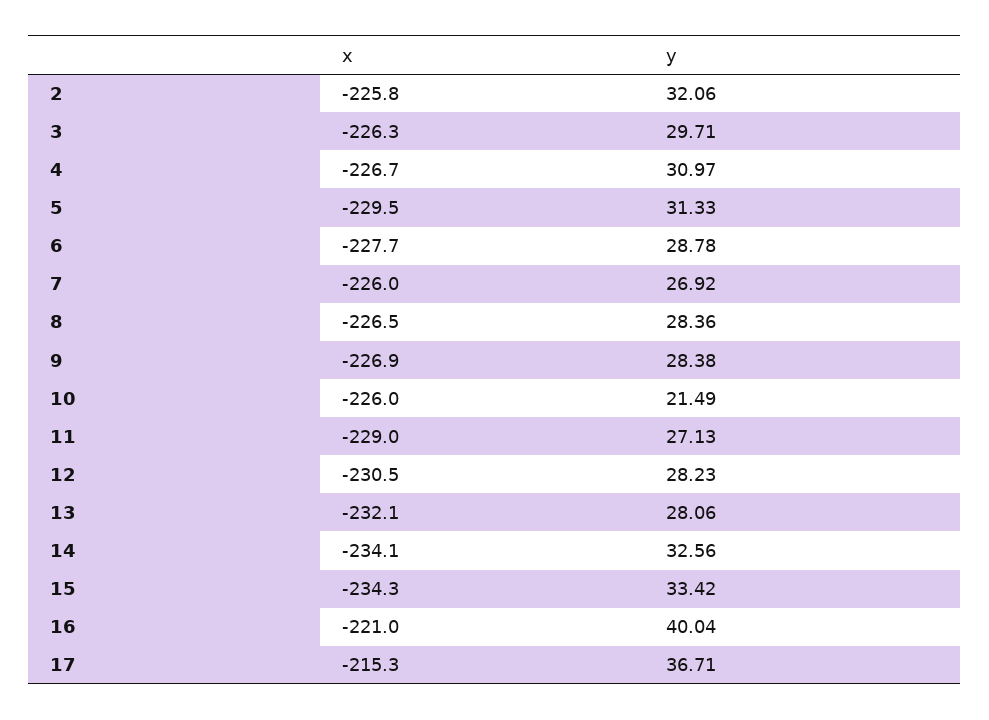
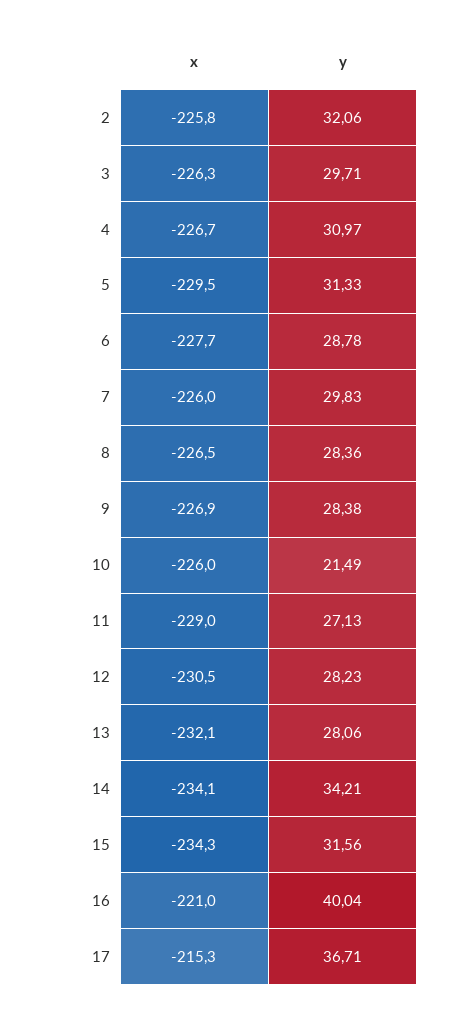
y, 7: 26.92 -> 29.83
y, 14: 32.56 -> 34.21
y, 15: 33.42 -> 31.56

